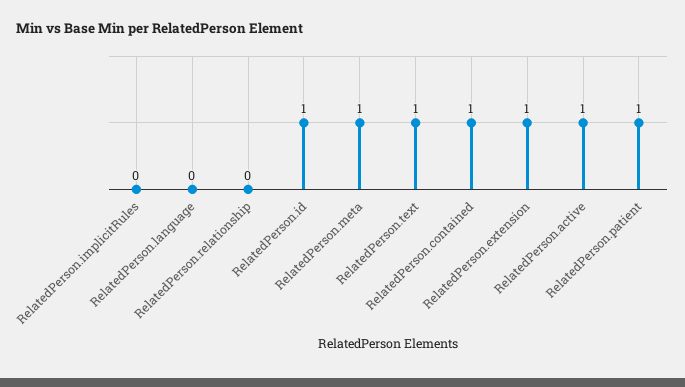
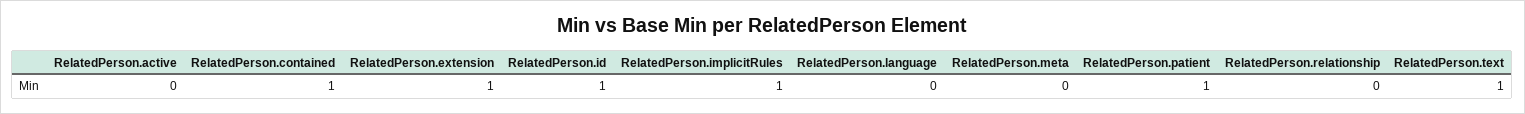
RelatedPerson.implicitRules: 0 -> 1
RelatedPerson.meta: 1 -> 0
RelatedPerson.active: 1 -> 0

